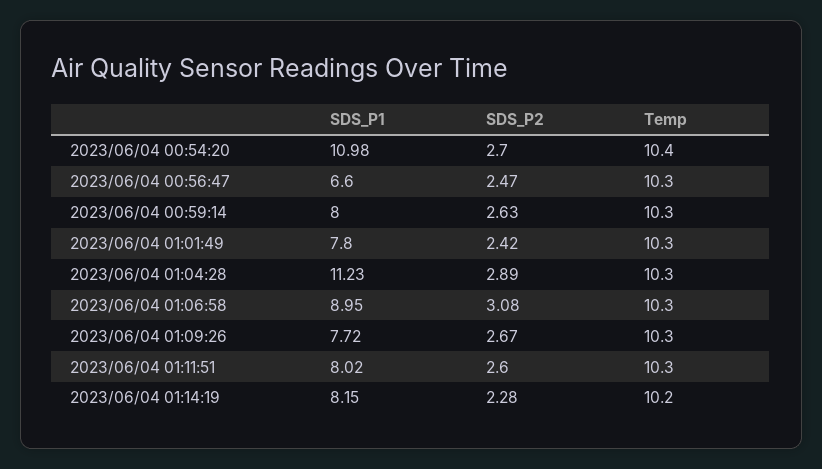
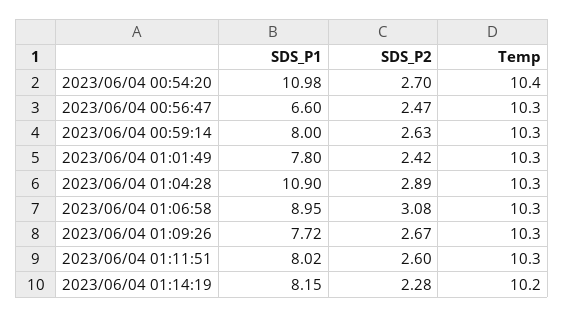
SDS_P1, 2023/06/04 01:04:28: 11.23 -> 10.9

